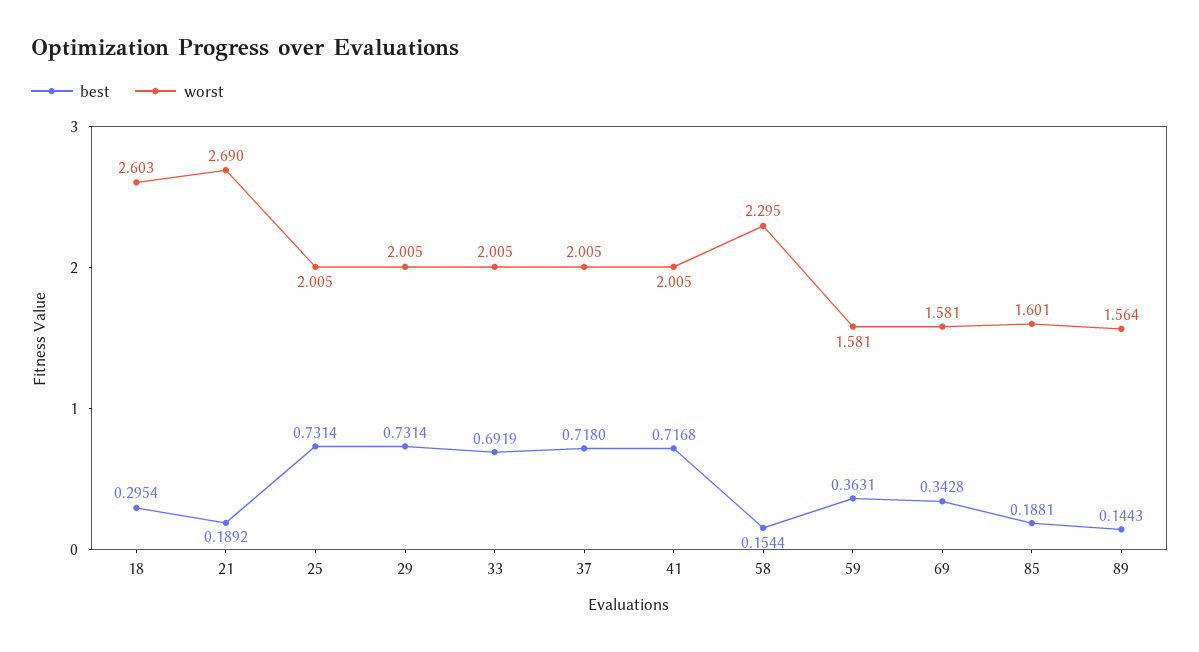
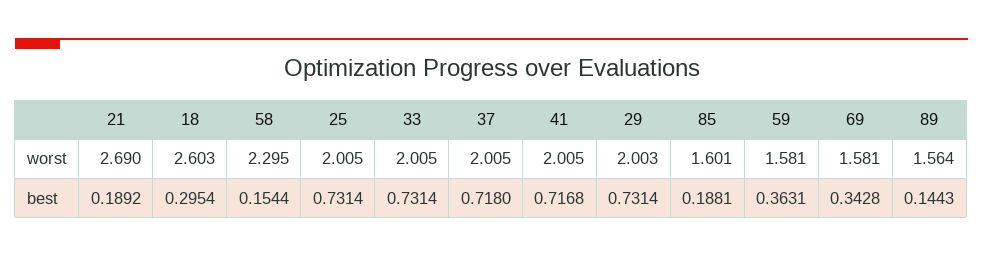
worst, 29: 2.005 -> 2.003
best, 33: 0.6919 -> 0.7314

